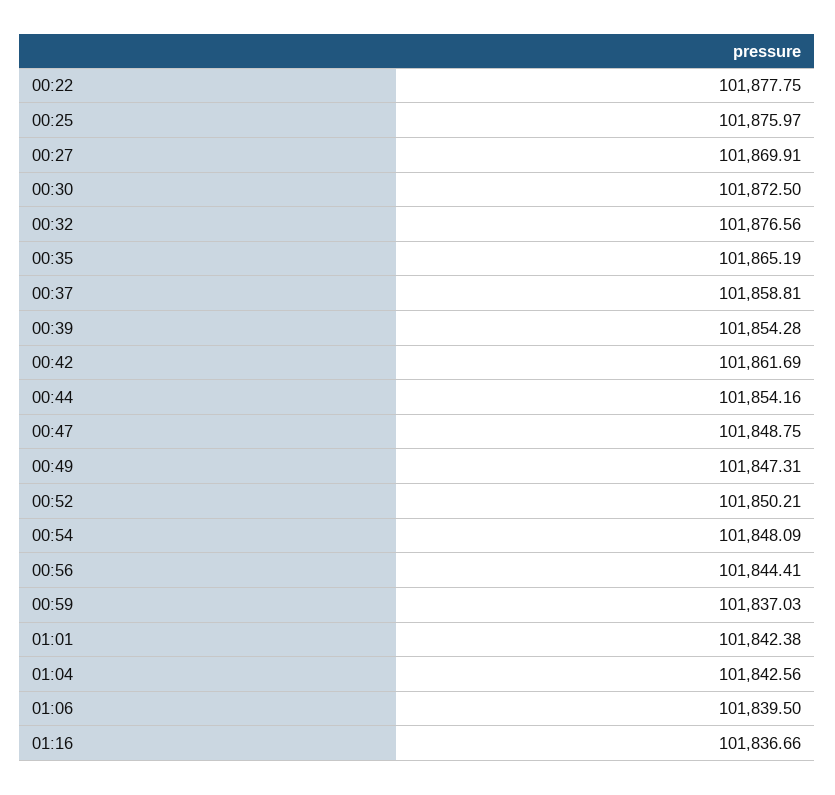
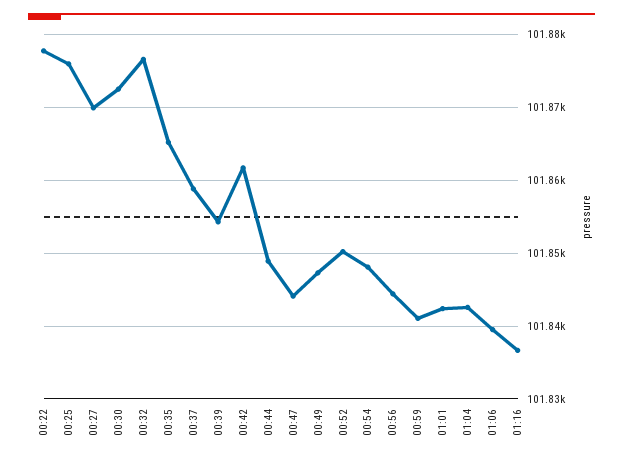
00:44: 101854.16 -> 101849
00:47: 101848.75 -> 101844
00:59: 101837.03 -> 101841

